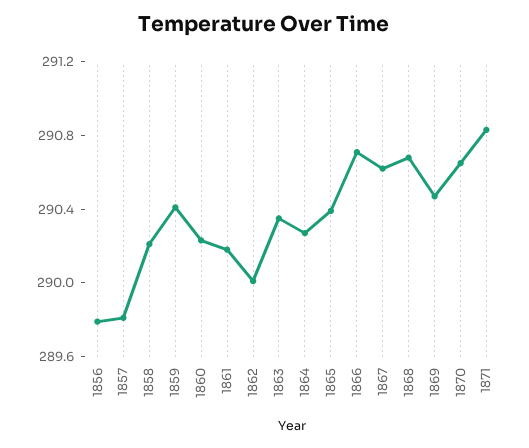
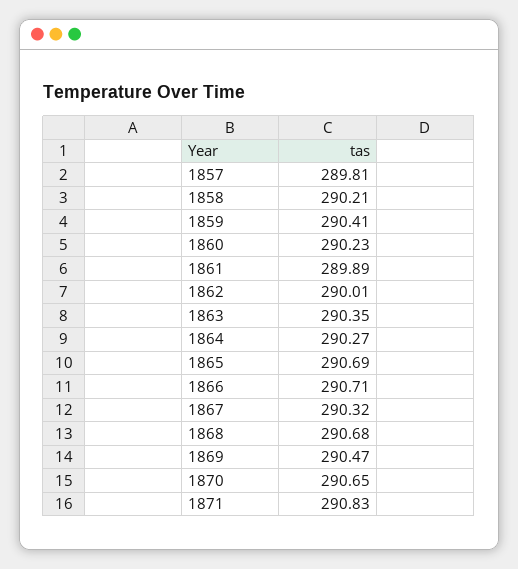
1856: 289.8 -> none
1861: 290.2 -> 289.89
1865: 290.4 -> 290.69
1867: 290.6 -> 290.32

